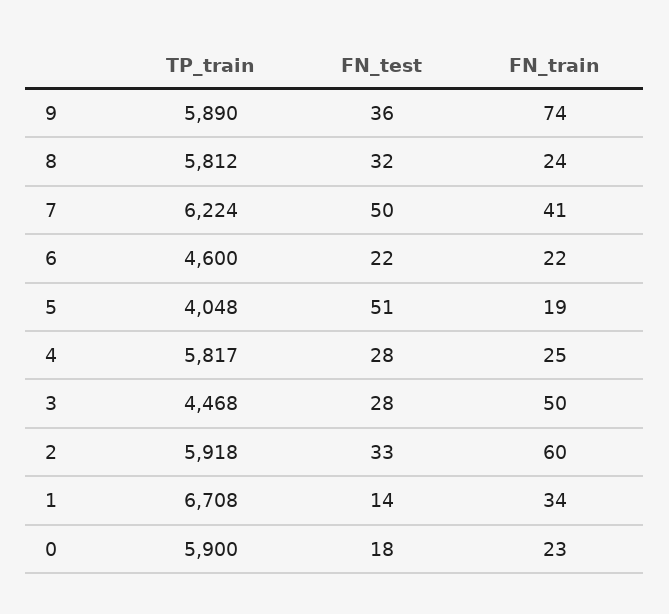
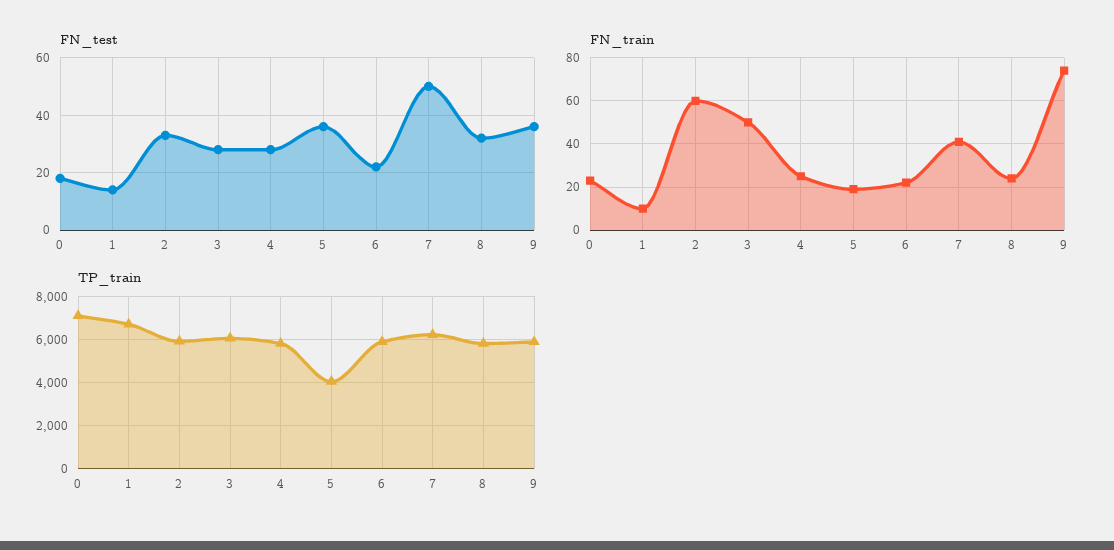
TP_train, 6: 4600 -> 6000
FN_test, 5: 51 -> 35
TP_train, 3: 4468 -> 6000
FN_train, 1: 34 -> 10
TP_train, 0: 5900 -> 7000

